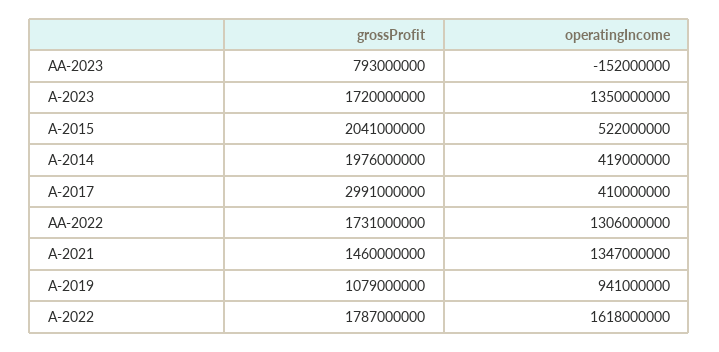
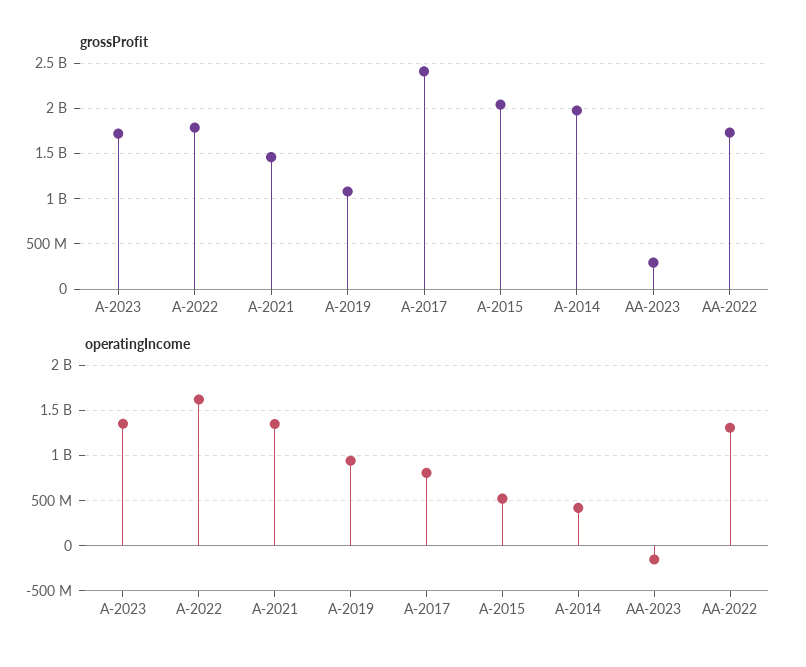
grossProfit, AA-2023: 793000000 -> 300000000
grossProfit, A-2017: 2991000000 -> 2400000000
operatingIncome, A-2017: 410000000 -> 800000000

